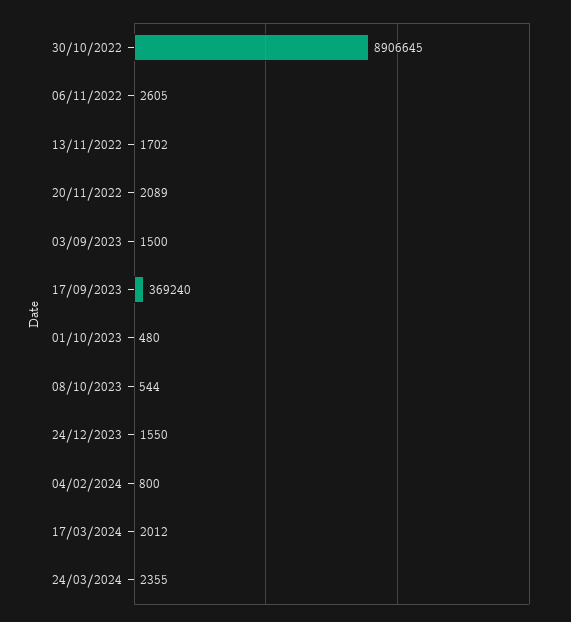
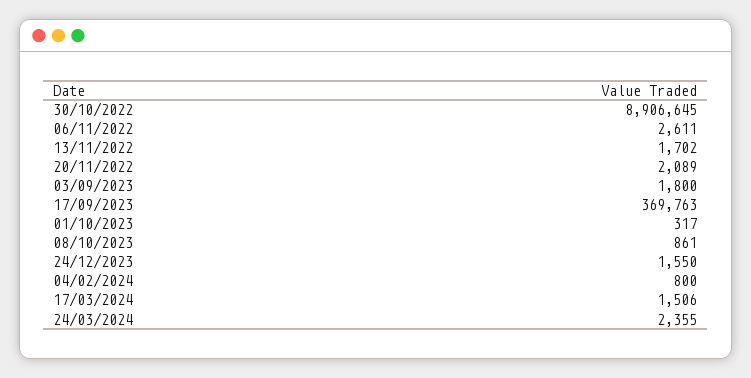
06/11/2022: 2605 -> 2611
03/09/2023: 1500 -> 1800
17/09/2023: 369240 -> 369763
01/10/2023: 480 -> 317
08/10/2023: 544 -> 861
17/03/2024: 2012 -> 1506

